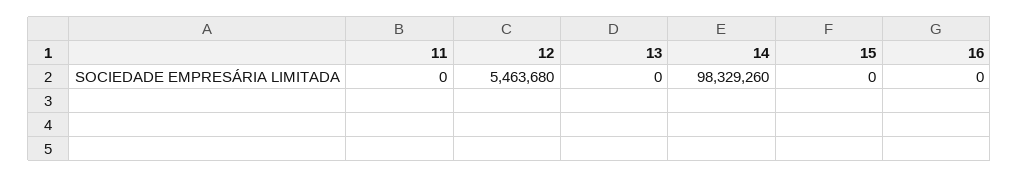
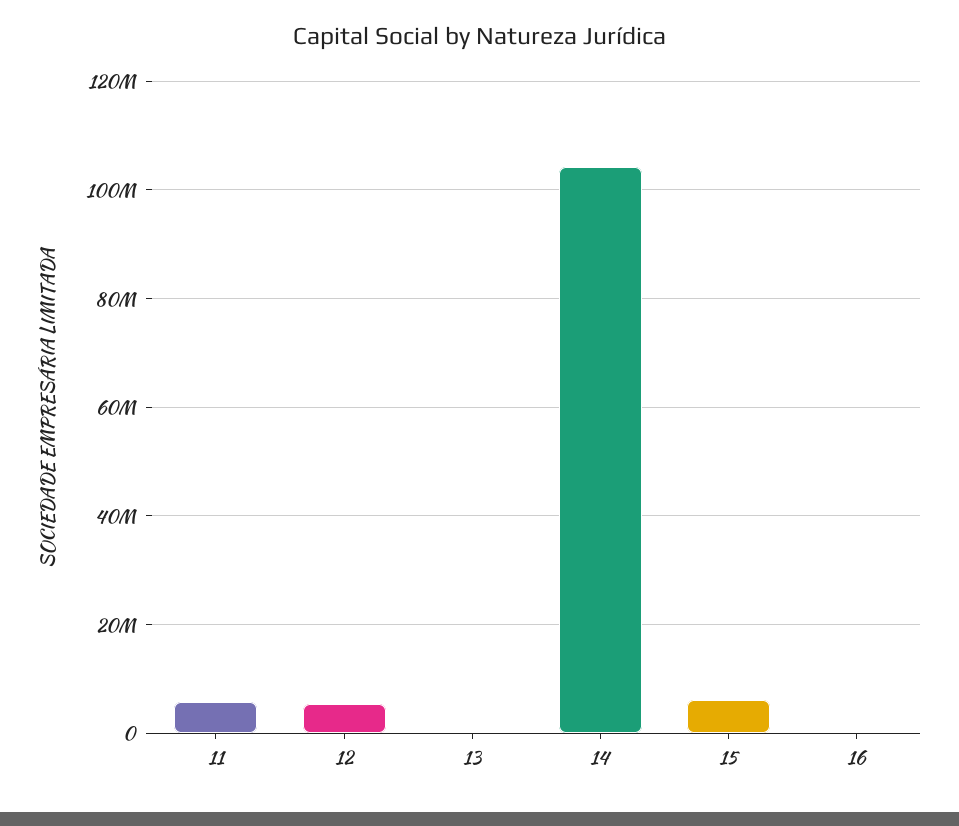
11: 0 -> 6000000
14: 98329260 -> 104000000
15: 0 -> 6000000

